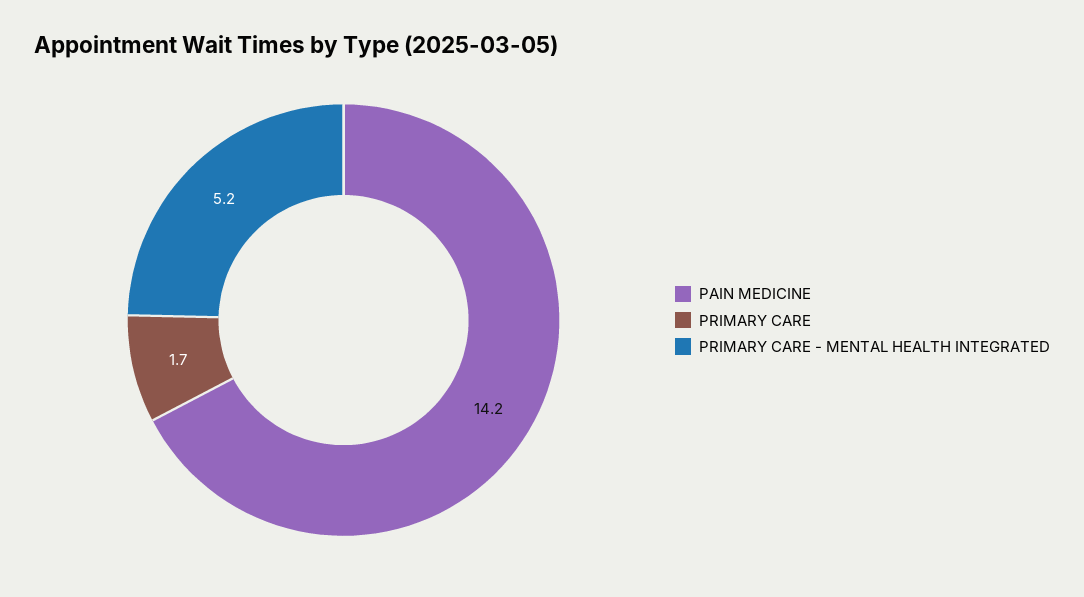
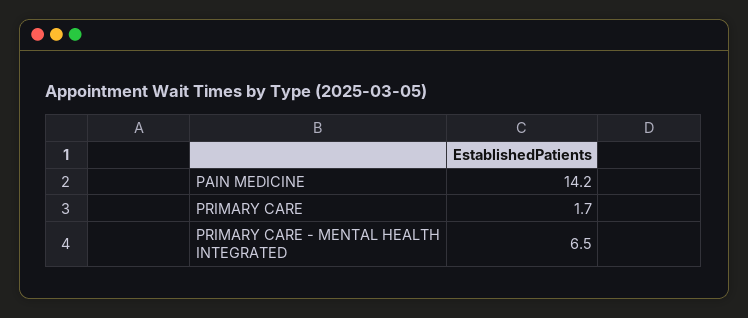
PRIMARY CARE - MENTAL HEALTH INTEGRATED: 5.2 -> 6.5

